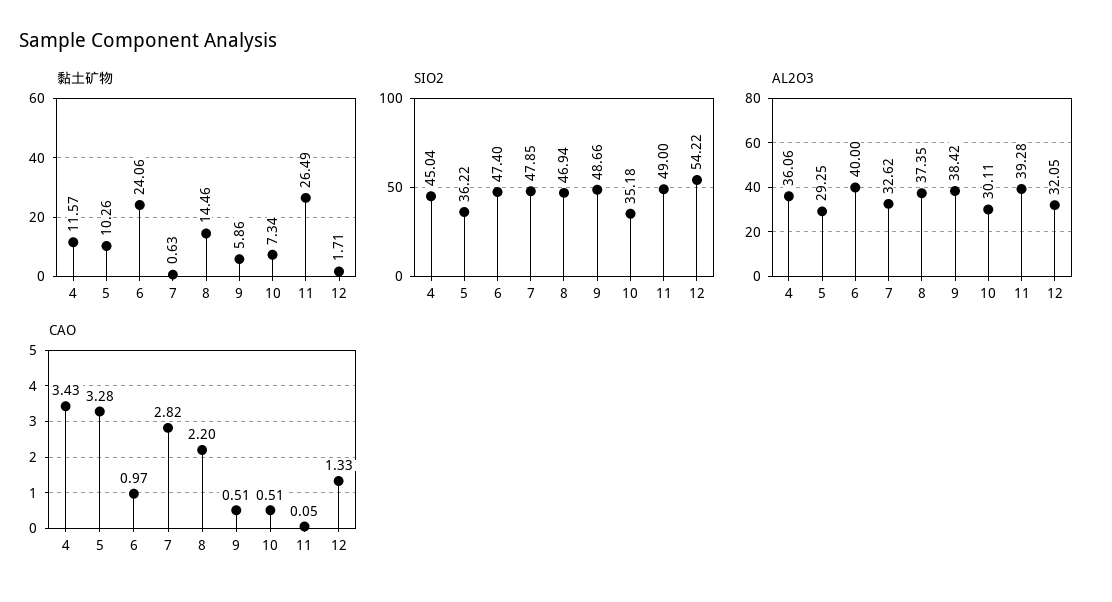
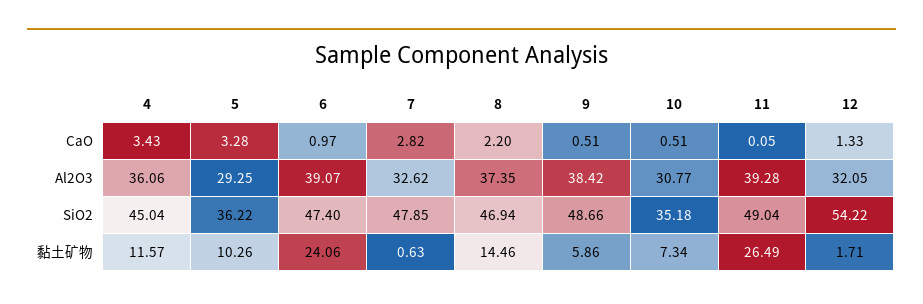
SIO2, 11: 49 -> 49.04
AL2O3, 6: 40 -> 39.07
AL2O3, 10: 30.11 -> 30.77

